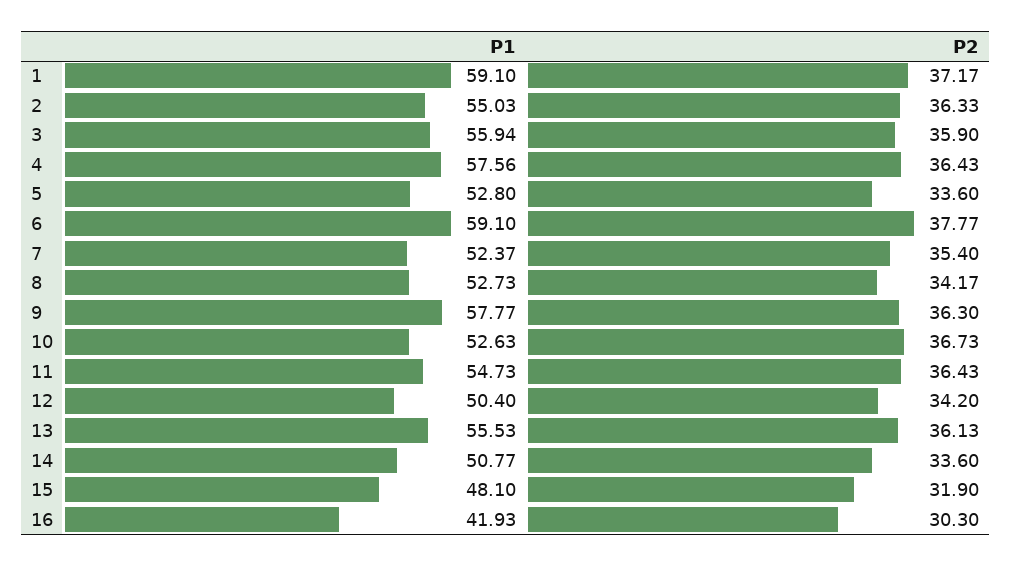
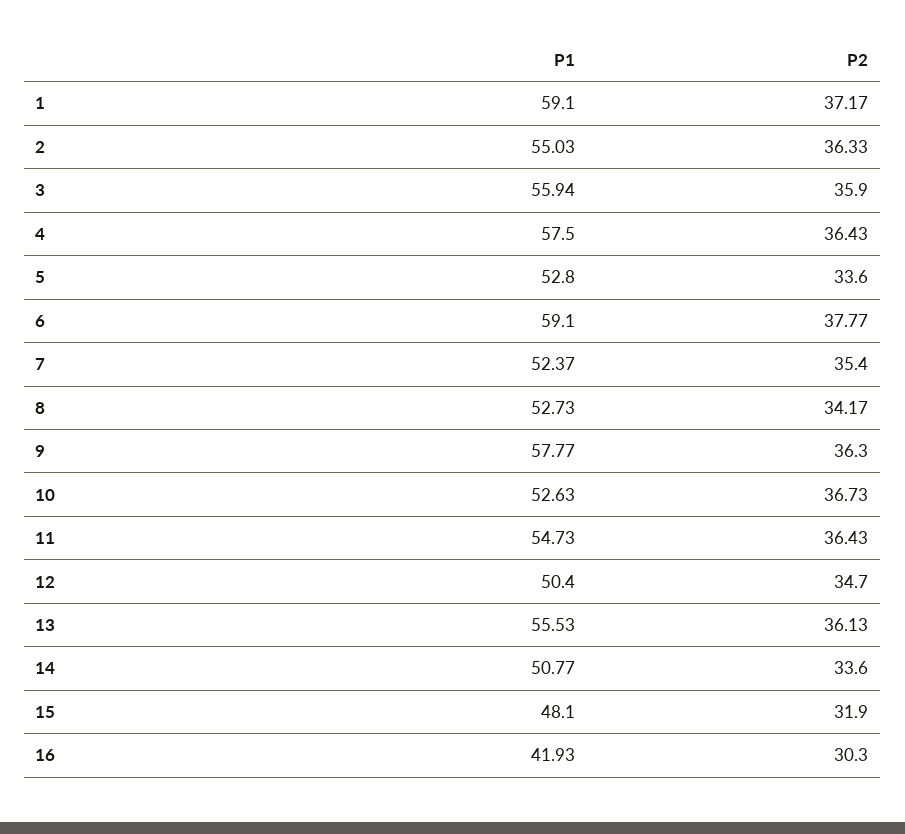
P1, 4: 57.56 -> 57.5
P2, 12: 34.2 -> 34.7

